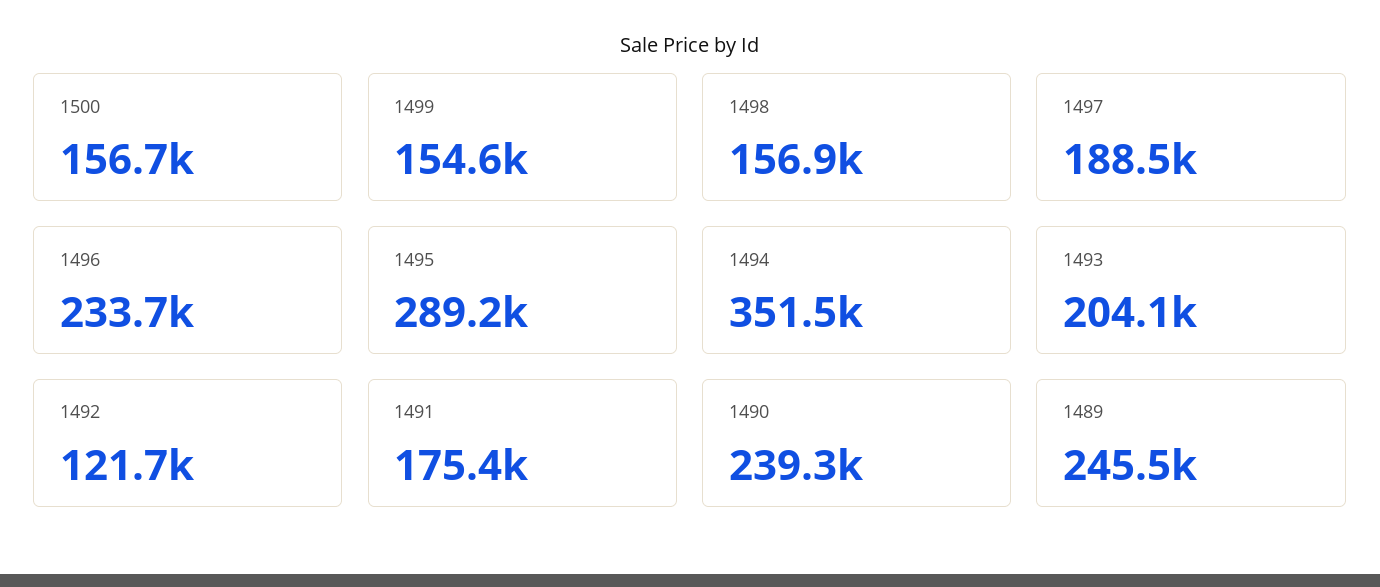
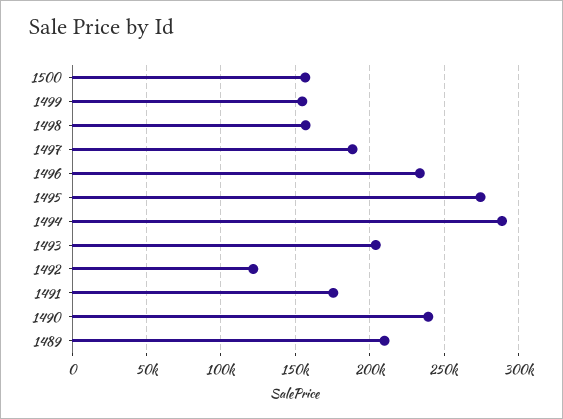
1495: 289200 -> 275000
1494: 351500 -> 290000
1489: 245500 -> 210000

